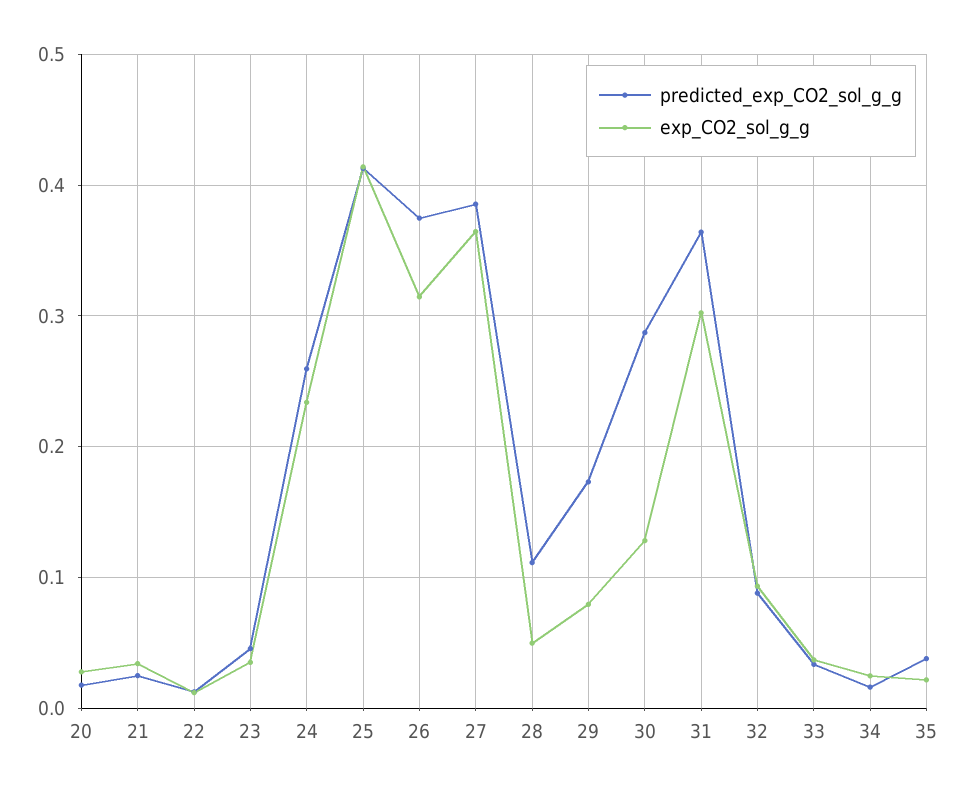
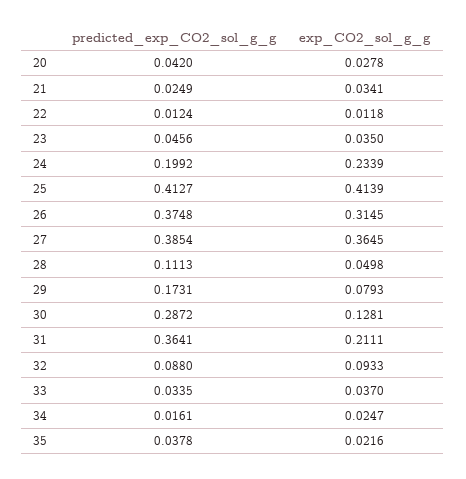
predicted_exp_CO2_sol_g_g, 20: 0.02 -> 0.042
predicted_exp_CO2_sol_g_g, 24: 0.26 -> 0.1992
exp_CO2_sol_g_g, 31: 0.3 -> 0.2111

